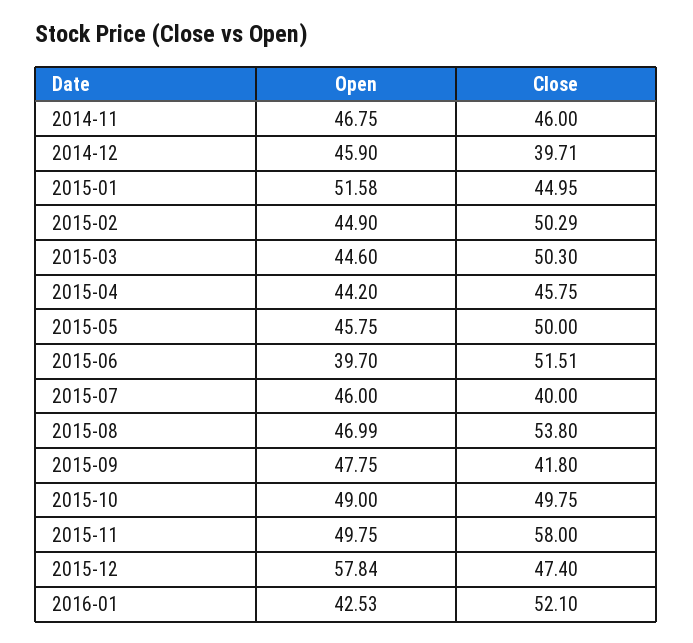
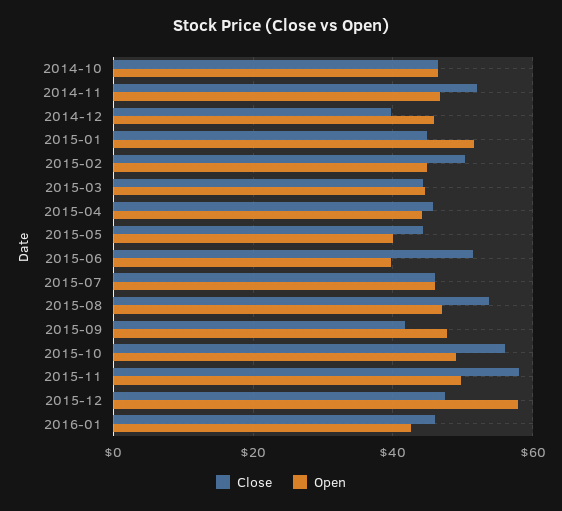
Close, 2014-11: 46 -> 52
Close, 2015-03: 50.3 -> 44
Open, 2015-05: 45.75 -> 40
Close, 2015-05: 50 -> 44
Close, 2015-07: 40 -> 46
Close, 2015-10: 49.75 -> 56
Close, 2016-01: 52.1 -> 46
Close, 2014-10: none -> 46
Open, 2014-10: none -> 46

